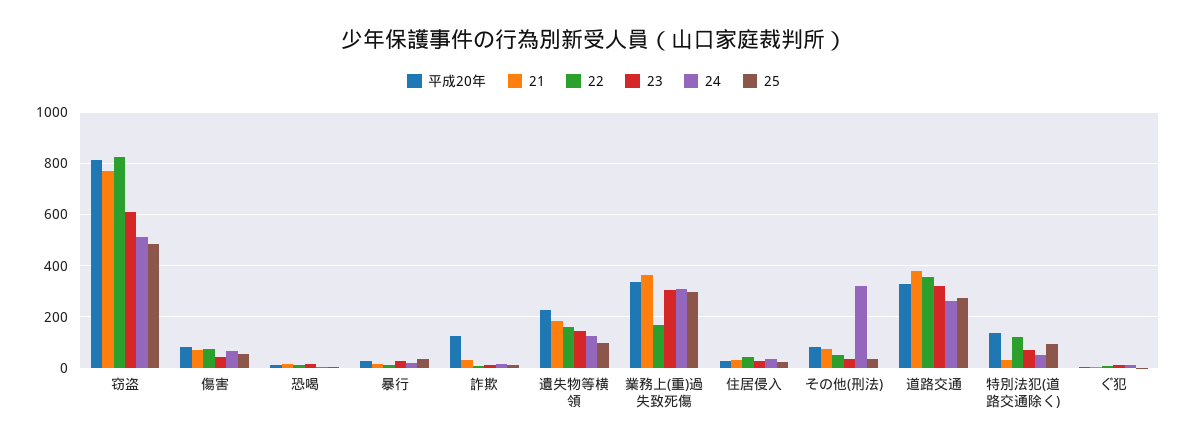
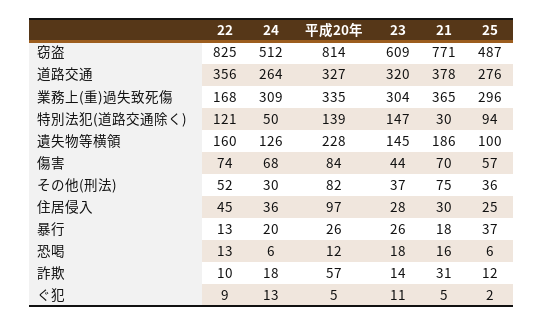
平成20年, 詐欺: 125 -> 57
平成20年, 住居侵入: 25 -> 97
24, その他(刑法): 325 -> 30
23, 特別法犯(道路交通除く): 75 -> 147

